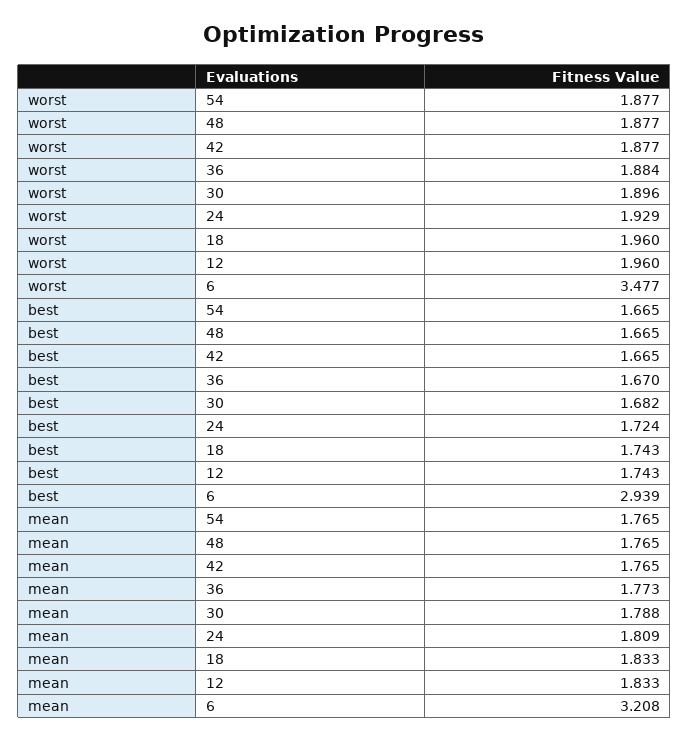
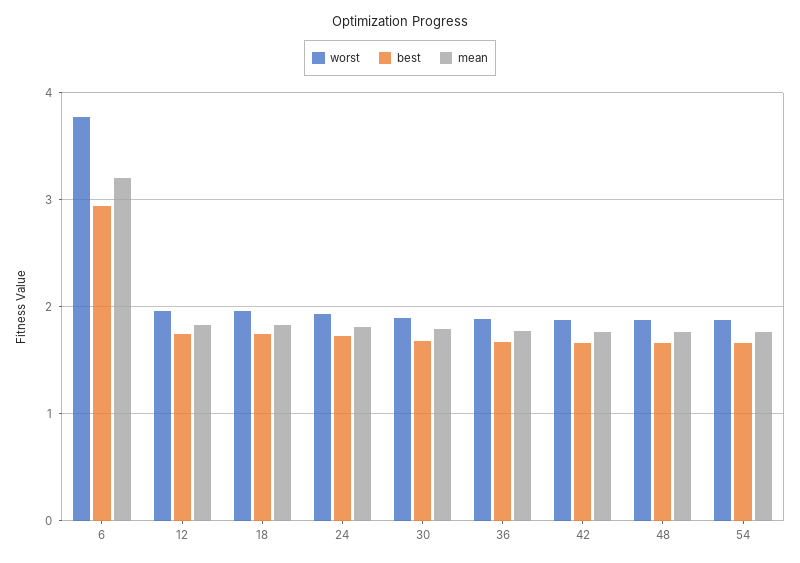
worst, 6: 3.477 -> 3.8

